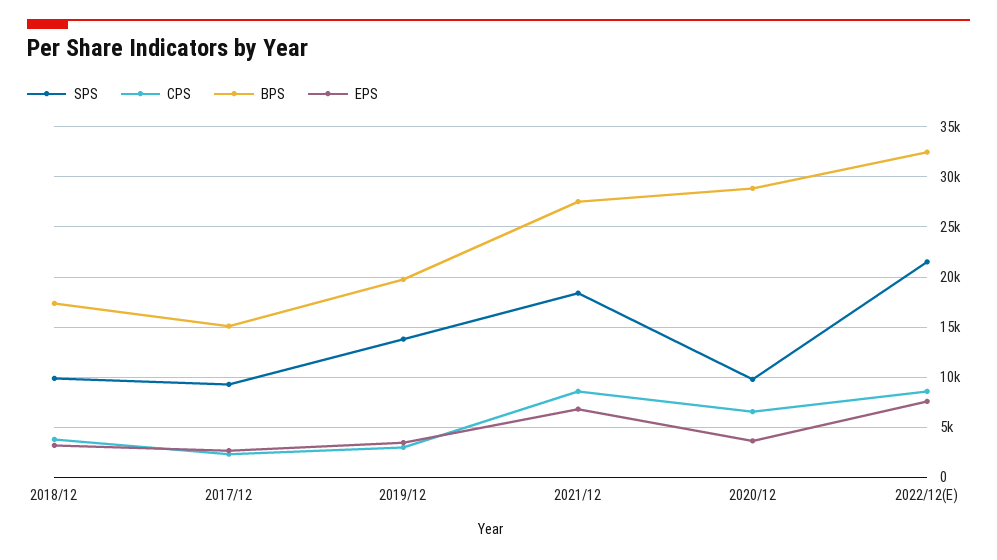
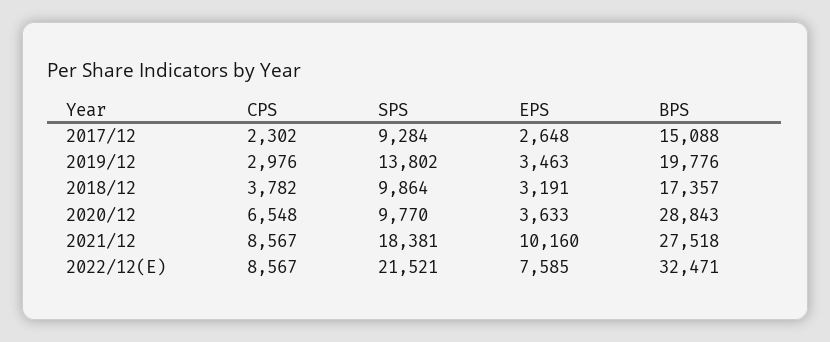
EPS, 2021/12: 7000 -> 10160

